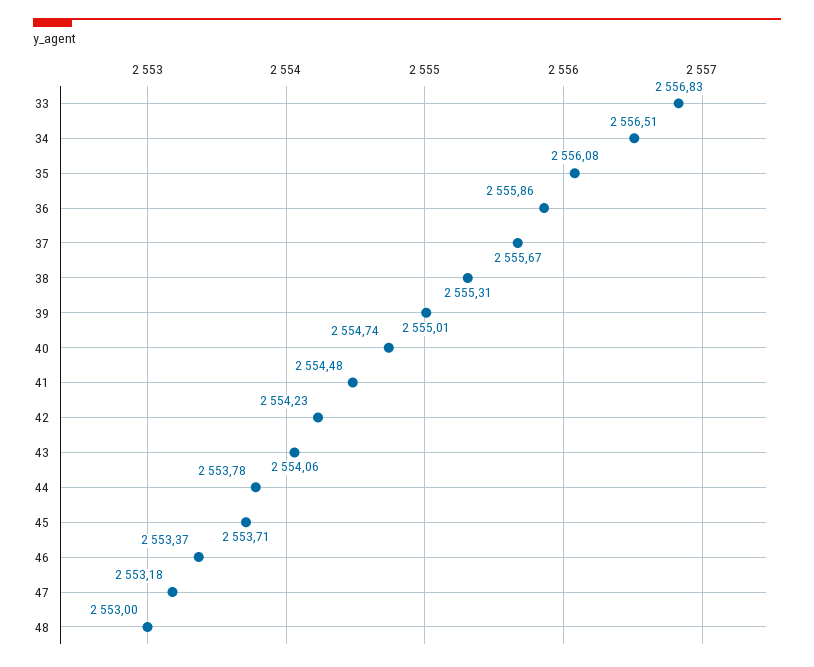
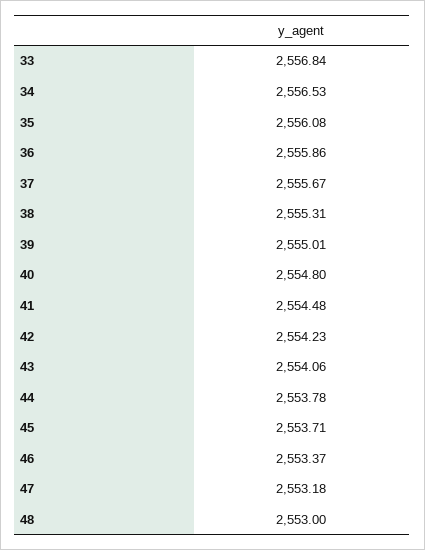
33: 2556.83 -> 2556.84
34: 2556.51 -> 2556.53
40: 2554.74 -> 2554.8

